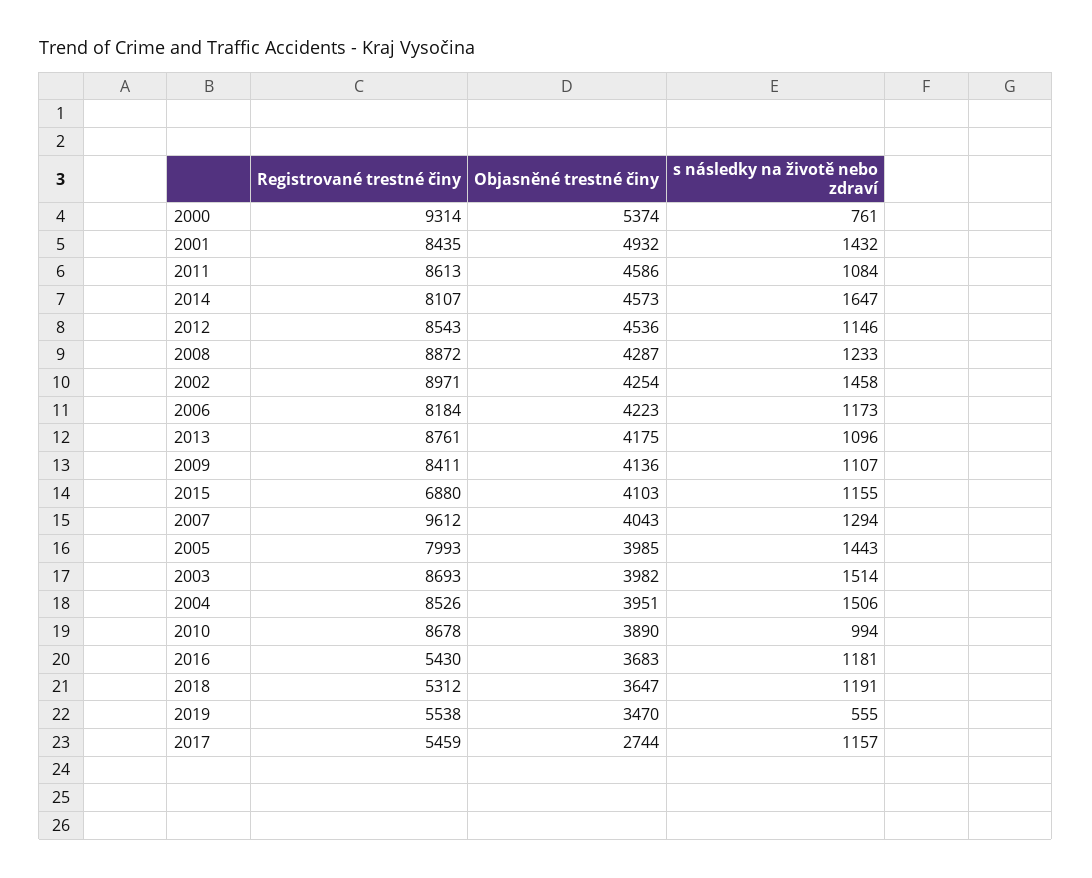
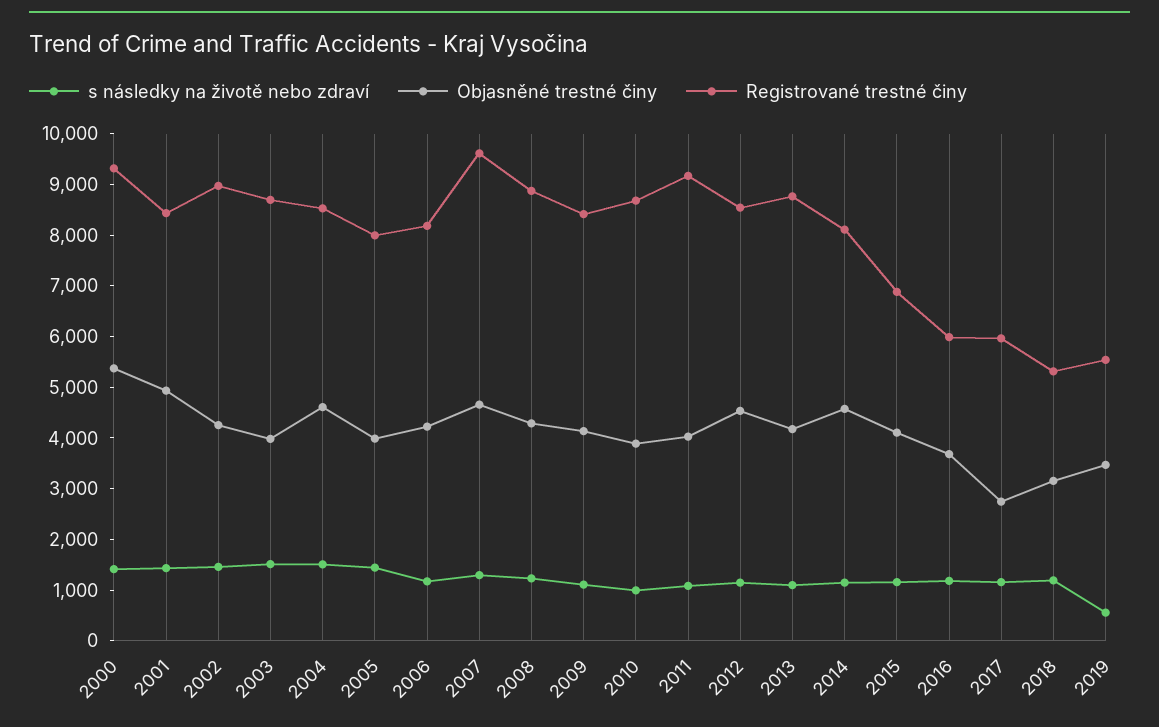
s následky na životě nebo zdraví, 2000: 761 -> 1400
Registrované trestné činy, 2011: 8613 -> 9200
Objasněné trestné činy, 2011: 4586 -> 4000
s následky na životě nebo zdraví, 2014: 1647 -> 1200
Objasněné trestné činy, 2007: 4043 -> 4600
Objasněné trestné činy, 2004: 3951 -> 4600
Registrované trestné činy, 2016: 5430 -> 6000
Objasněné trestné činy, 2018: 3647 -> 3200
Registrované trestné činy, 2017: 5459 -> 6000

